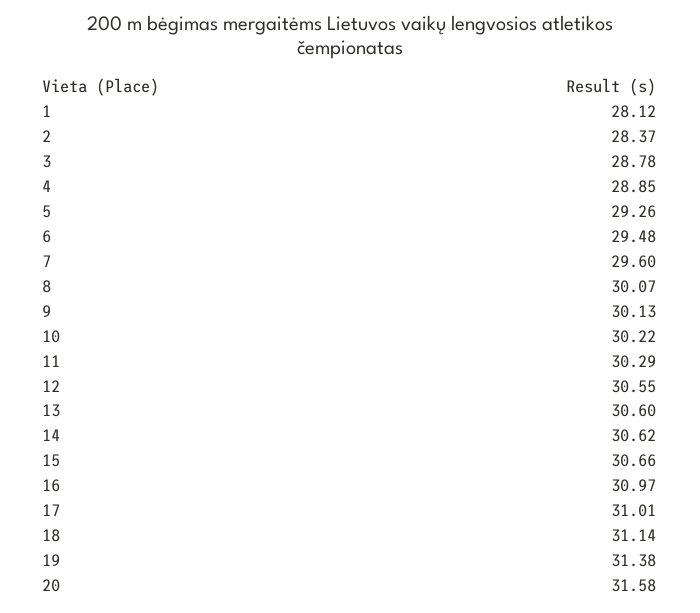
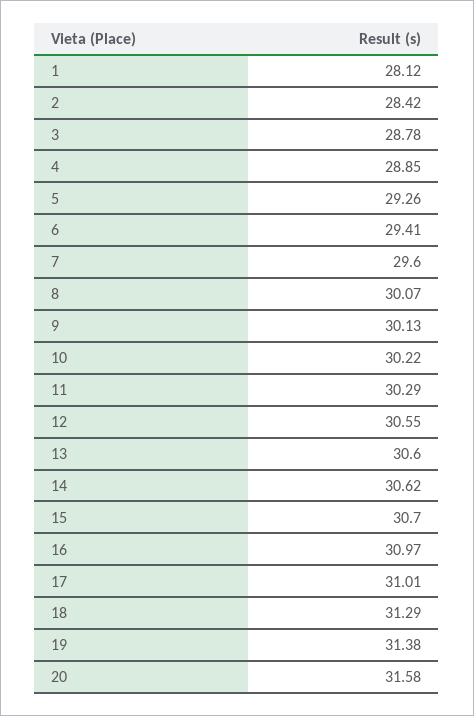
2: 28.37 -> 28.42
6: 29.48 -> 29.41
15: 30.66 -> 30.7
18: 31.14 -> 31.29

